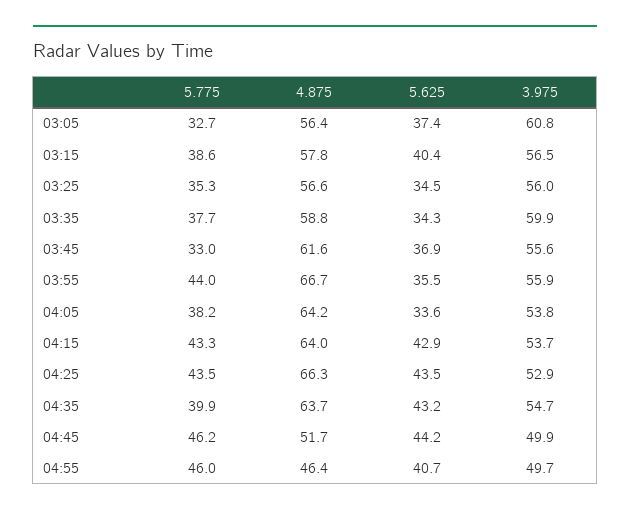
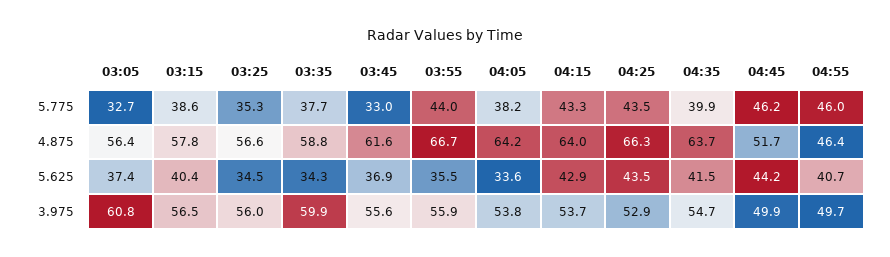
5.625, 04:35: 43.2 -> 41.5

